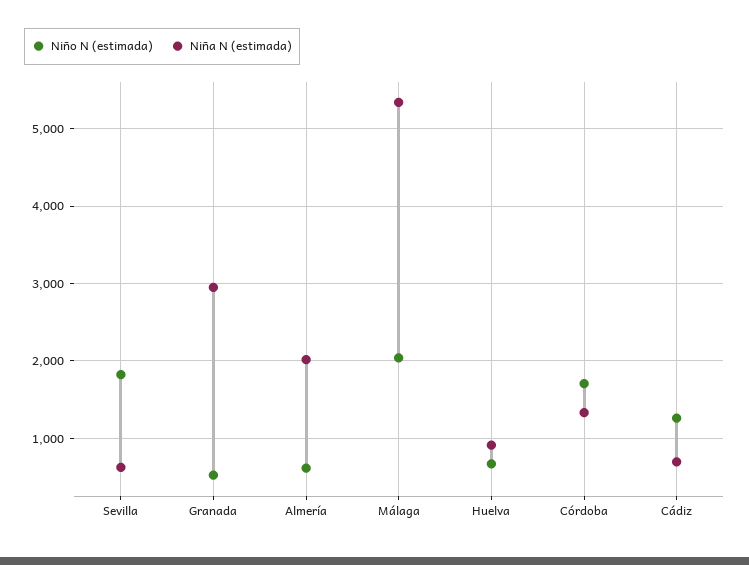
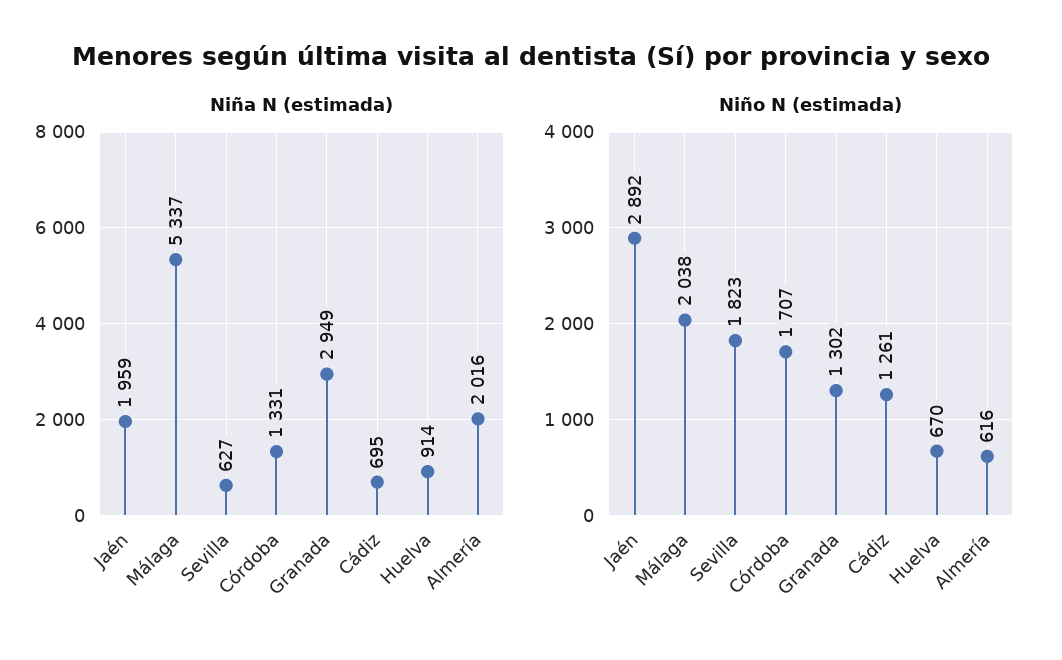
Niño N (estimada), Granada: 500 -> 1302
Niña N (estimada), Jaén: none -> 1959
Niño N (estimada), Jaén: none -> 2892

